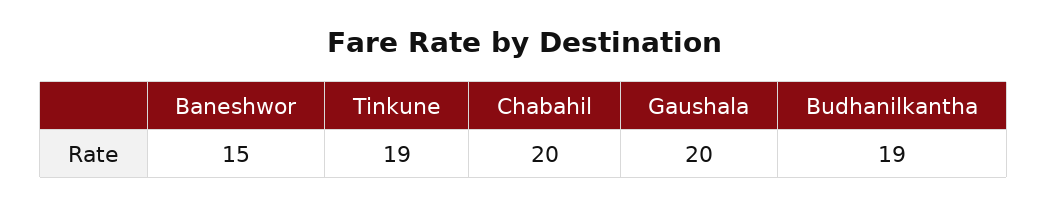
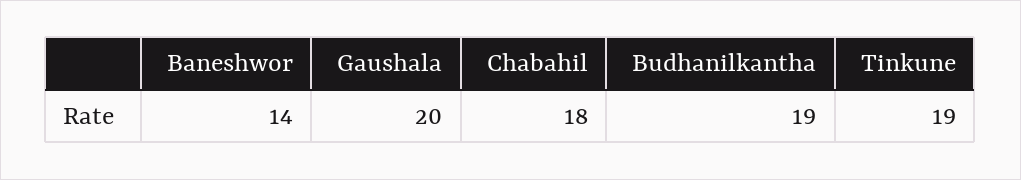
Baneshwor: 15 -> 14
Chabahil: 20 -> 18

